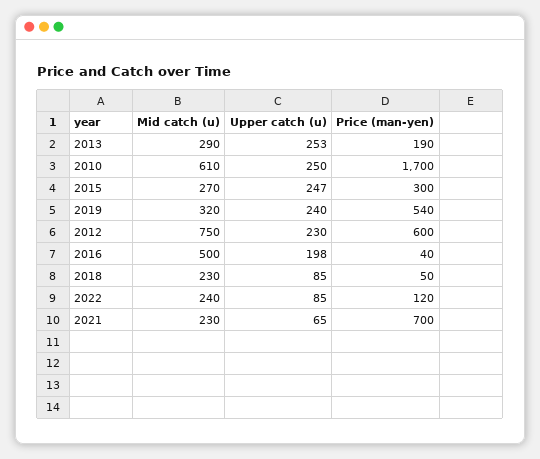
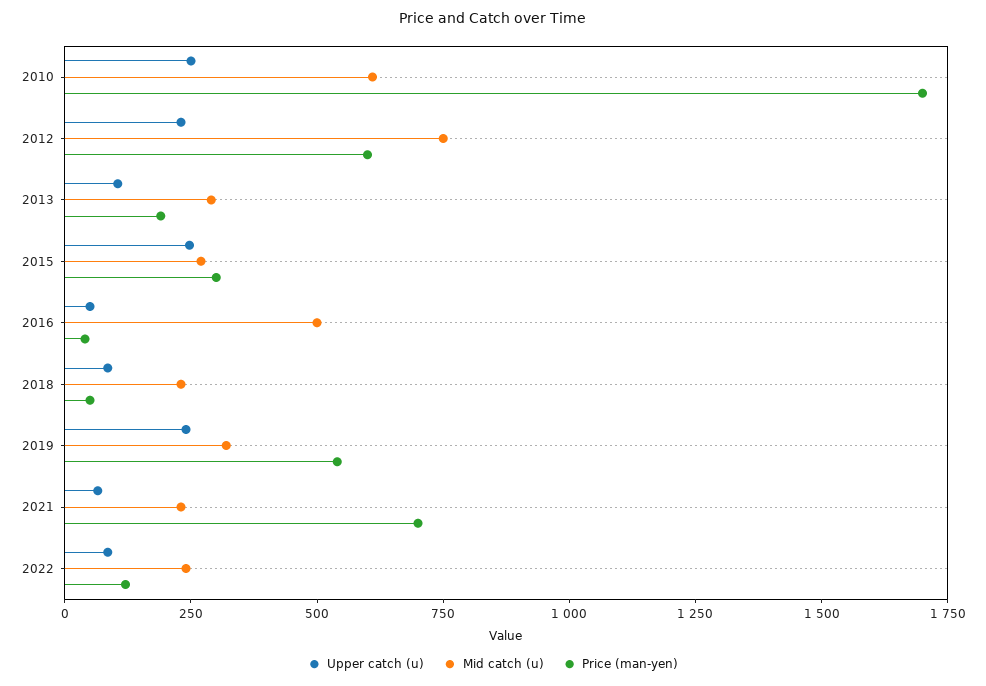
Upper catch (u), 2013: 253 -> 100
Upper catch (u), 2016: 198 -> 50

